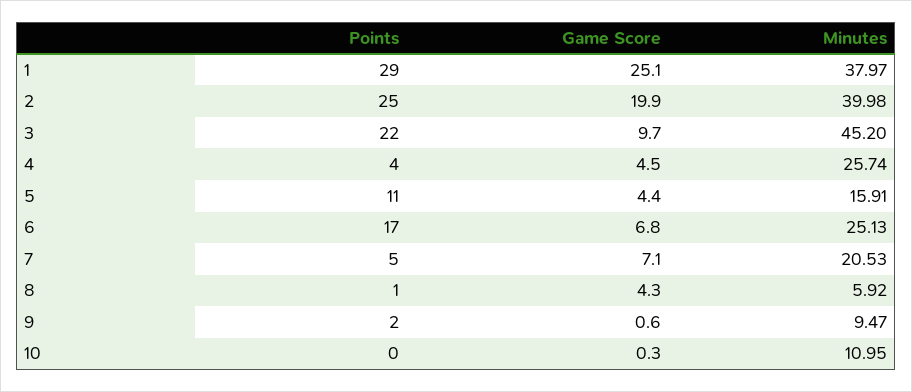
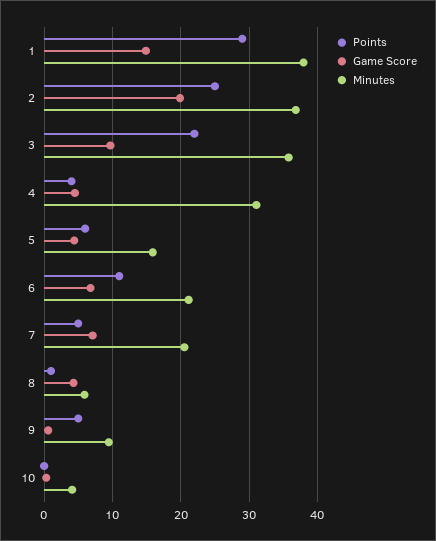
Game Score, 1: 25.1 -> 15
Minutes, 2: 39.98 -> 37
Minutes, 3: 45.2 -> 36
Minutes, 4: 25.74 -> 31
Points, 5: 11 -> 6
Points, 6: 17 -> 11
Minutes, 6: 25.13 -> 21
Points, 9: 2 -> 5
Minutes, 10: 10.95 -> 4

